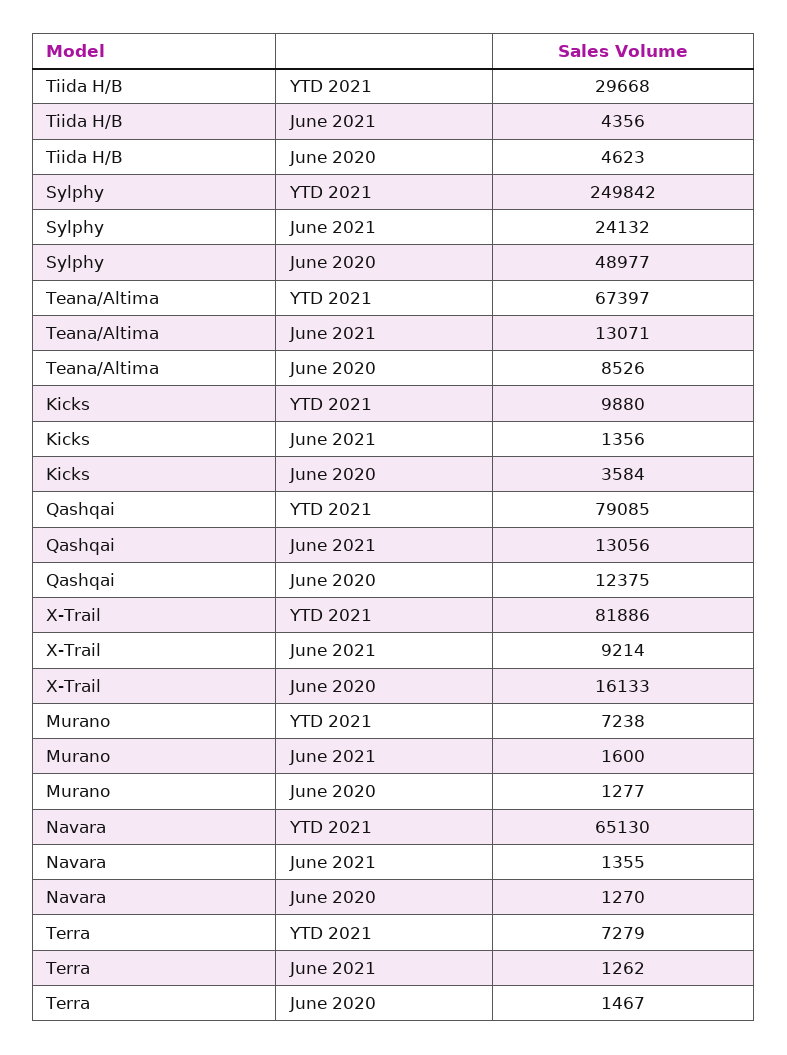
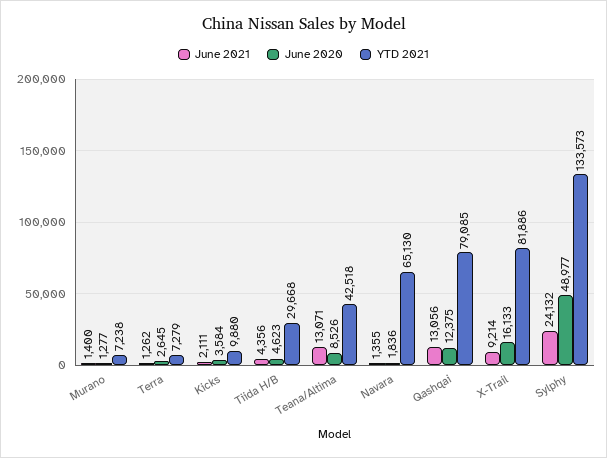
YTD 2021, Sylphy: 249842 -> 133573
YTD 2021, Teana/Altima: 67397 -> 42518
June 2021, Kicks: 1356 -> 2111
June 2021, Murano: 1600 -> 1400
June 2020, Navara: 1270 -> 1836
June 2020, Terra: 1467 -> 2645

